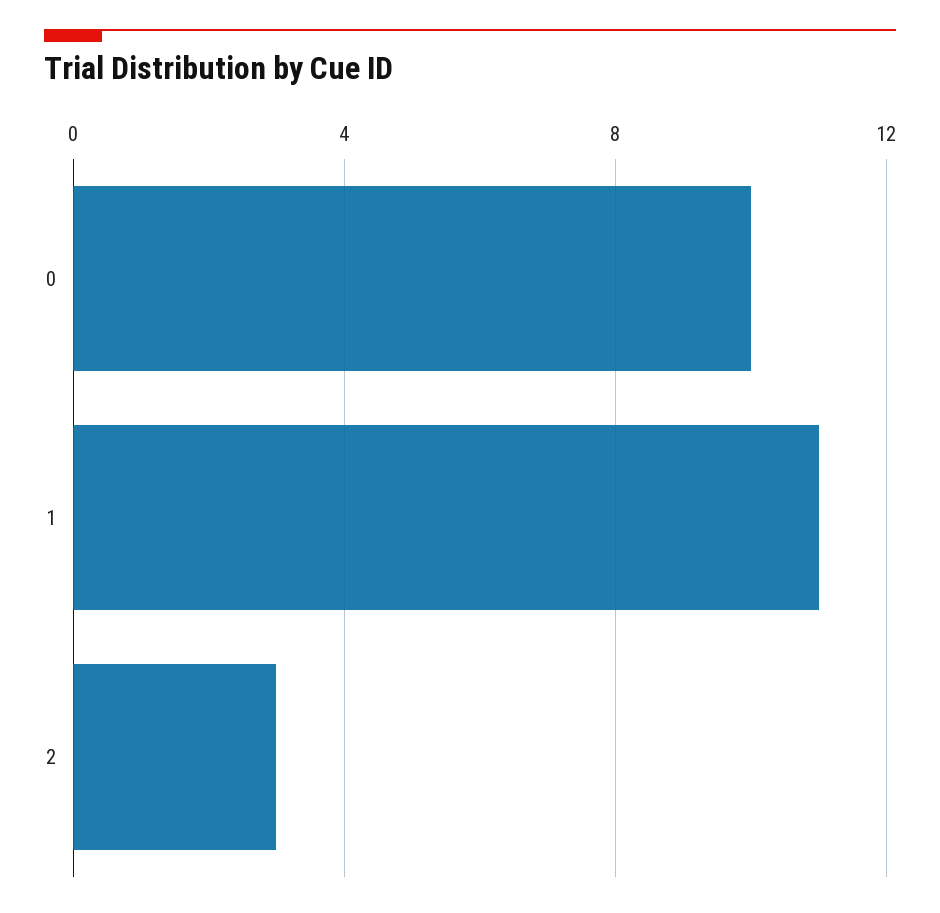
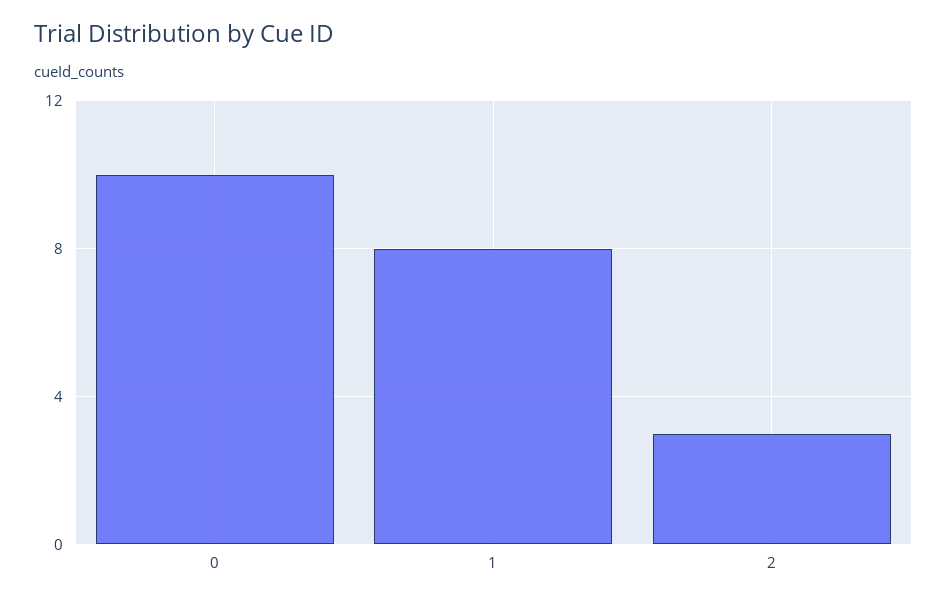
1: 11 -> 8

